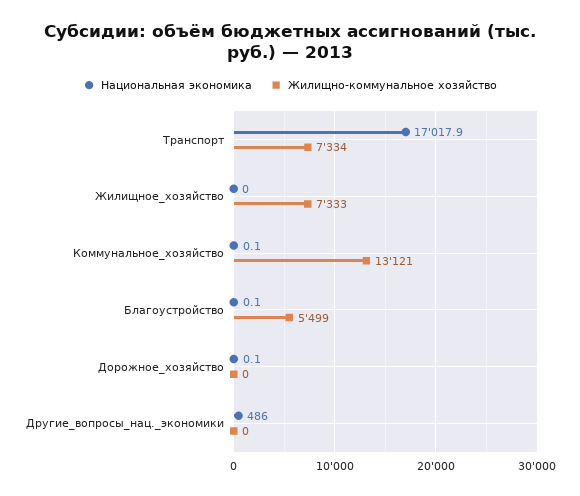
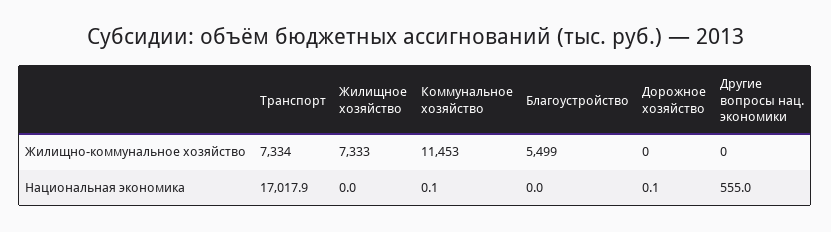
Жилищно-коммунальное хозяйство, Коммунальное_хозяйство: 13121 -> 11453
Национальная экономика, Благоустройство: 0.1 -> 0
Национальная экономика, Другие_вопросы_нац._экономики: 486 -> 555

